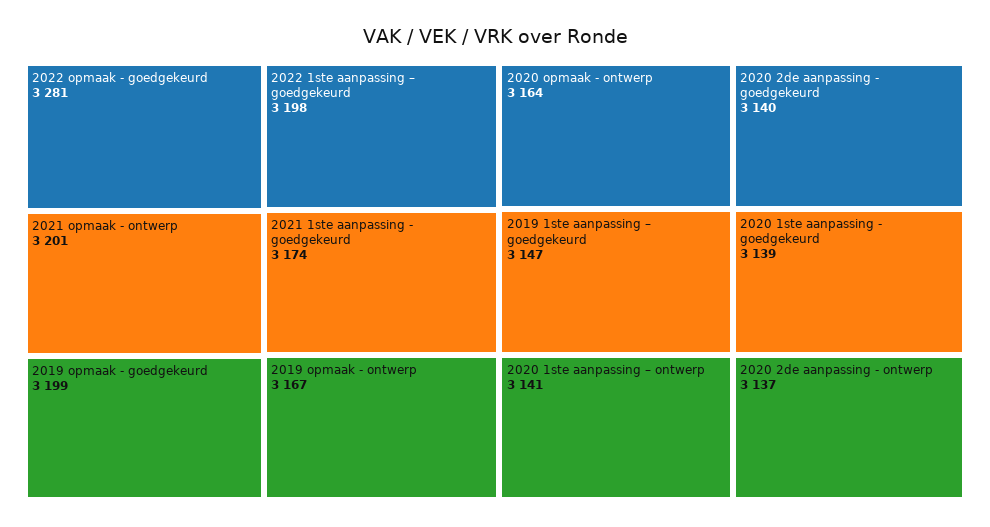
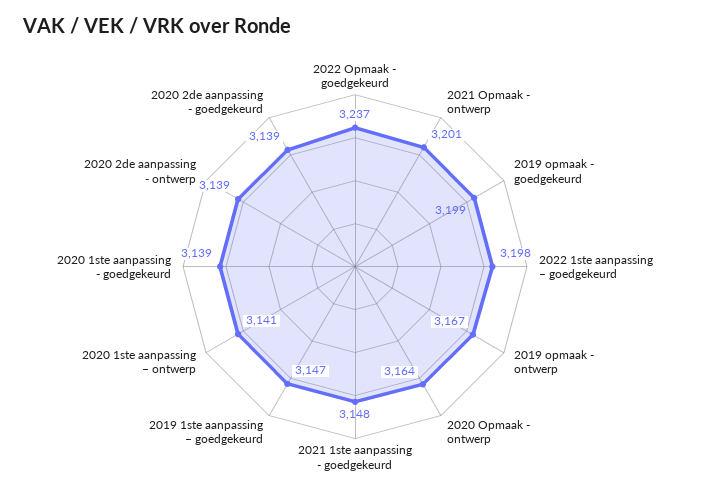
2022 opmaak - goedgekeurd: 3281 -> 3237
2021 1ste aanpassing - goedgekeurd: 3174 -> 3148
2020 2de aanpassing - goedgekeurd: 3140 -> 3139
2020 2de aanpassing - ontwerp: 3137 -> 3139

